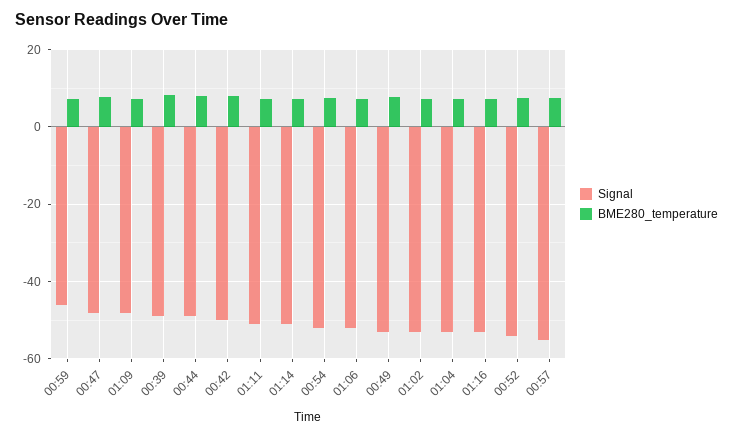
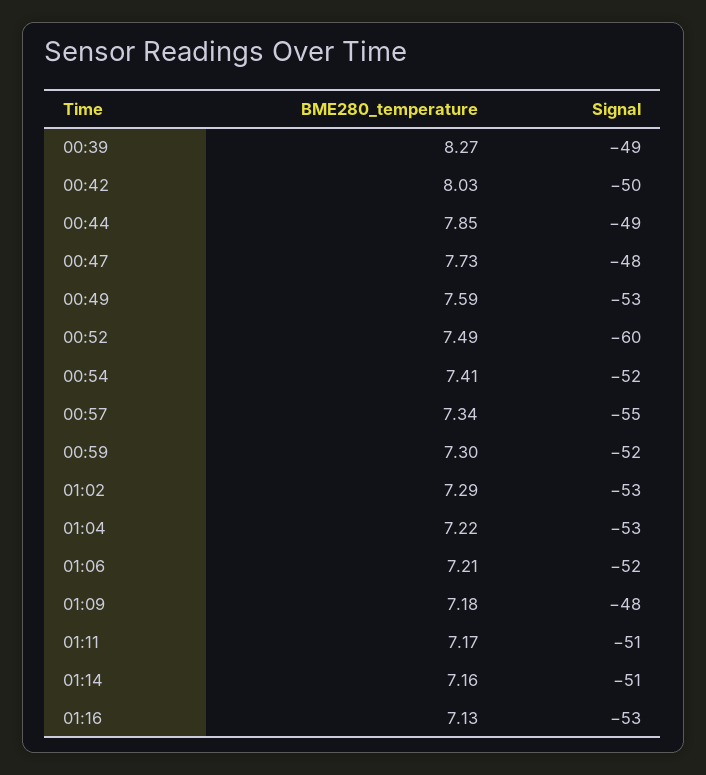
Signal, 00:59: -46 -> -52
Signal, 00:52: -54 -> -60

